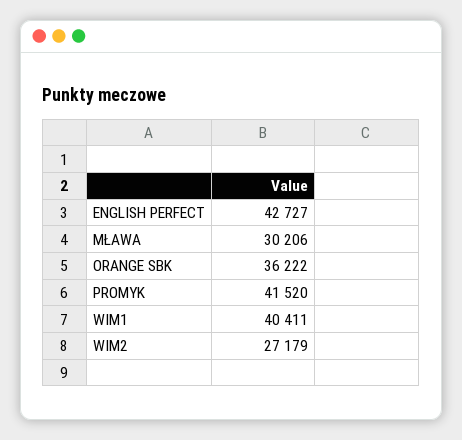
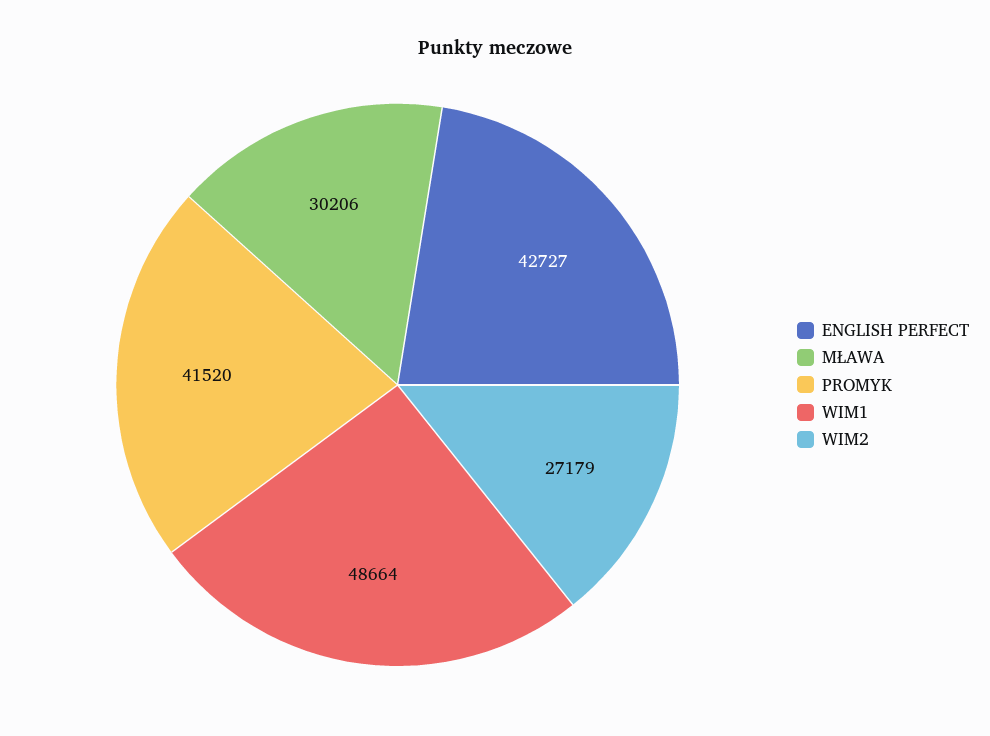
ORANGE SBK: 36222 -> none
WIM1: 40411 -> 48664

